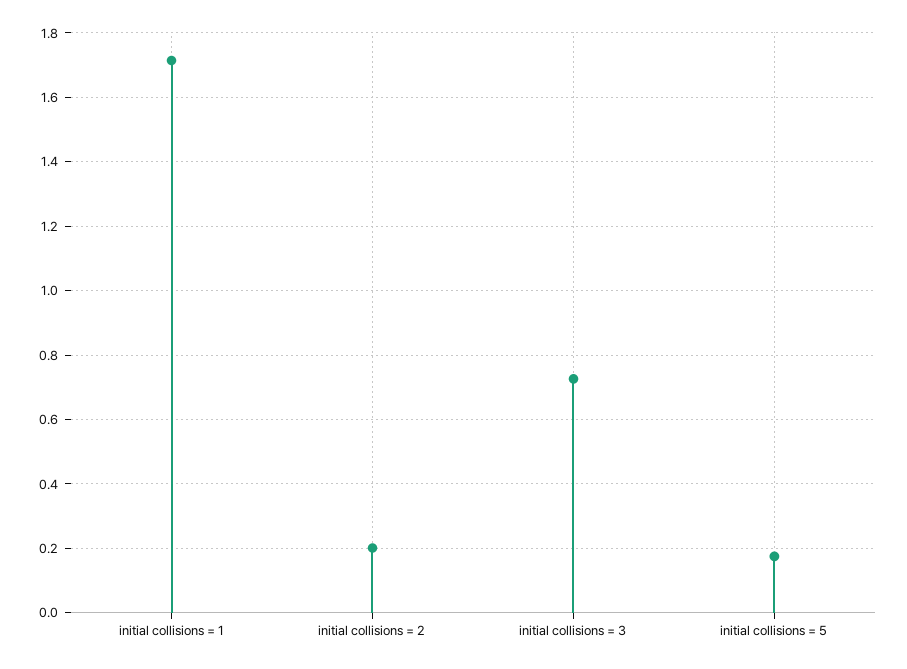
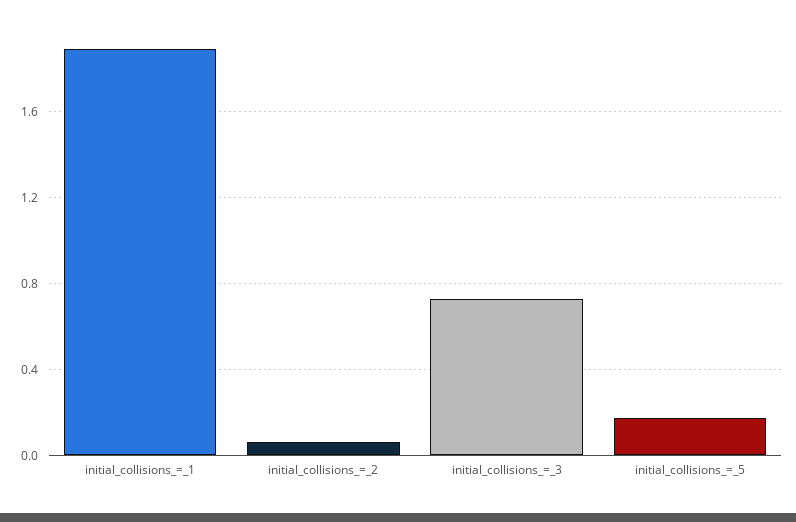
initial collisions = 1: 1.72 -> 1.9
initial collisions = 2: 0.2 -> 0.05

